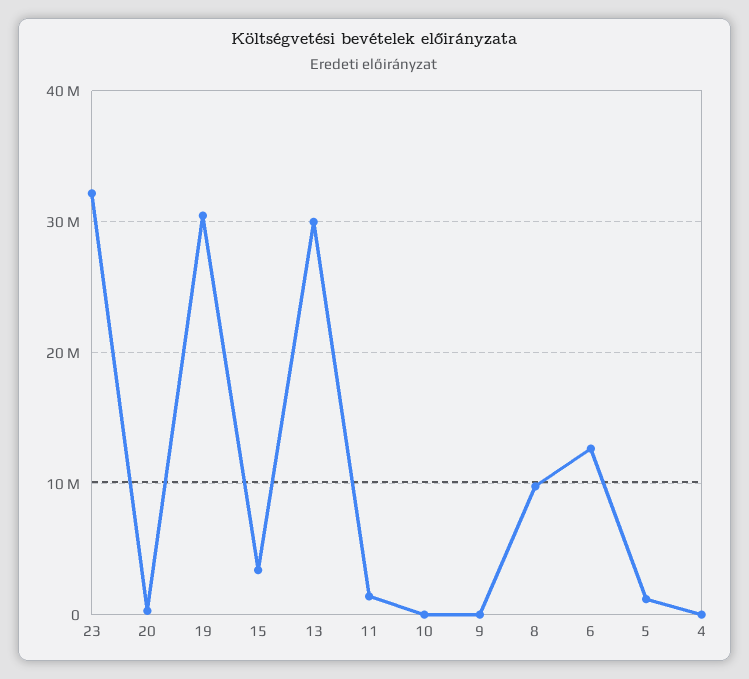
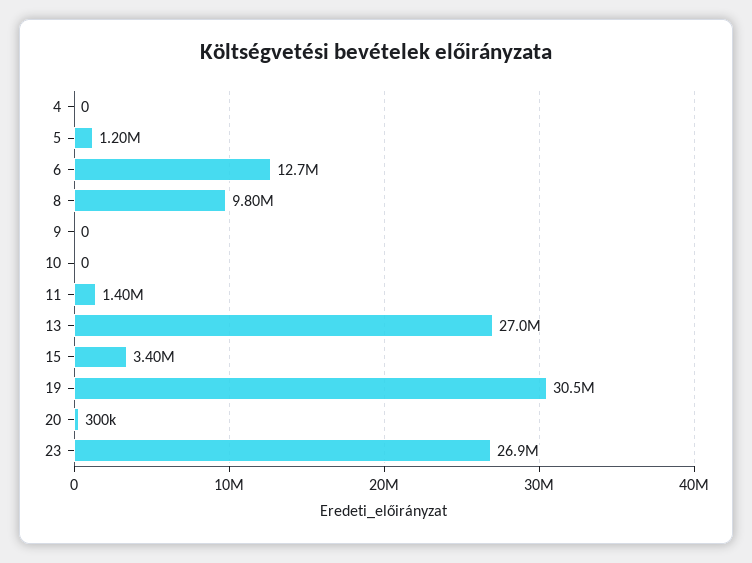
23: 32000000 -> 26900000
13: 30000000 -> 27000000

